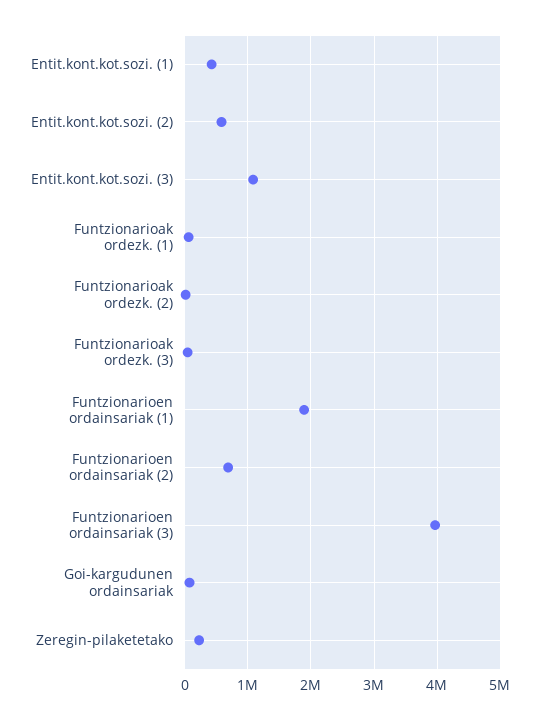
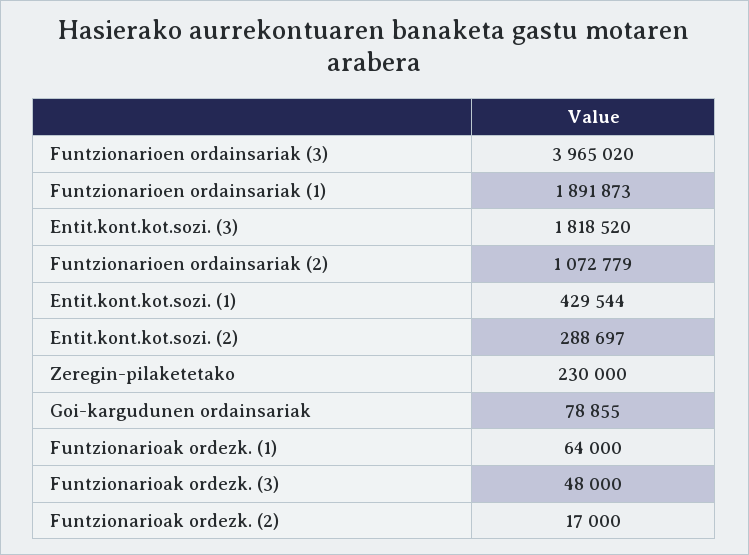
Entit.kont.kot.sozi. (2): 600000 -> 288697
Entit.kont.kot.sozi. (3): 1100000 -> 1818520
Funtzionarioen ordainsariak (2): 700000 -> 1072779

